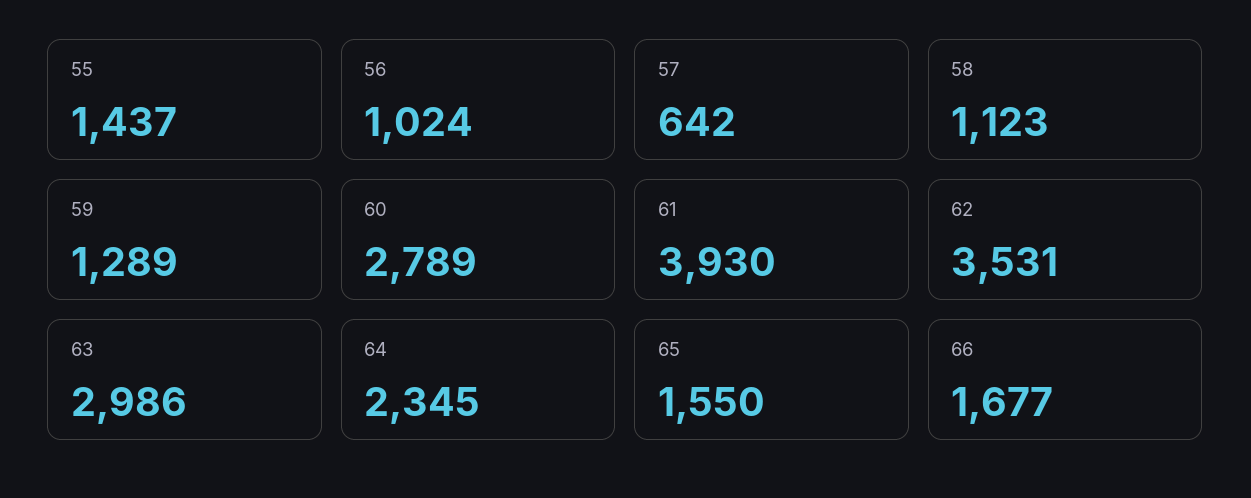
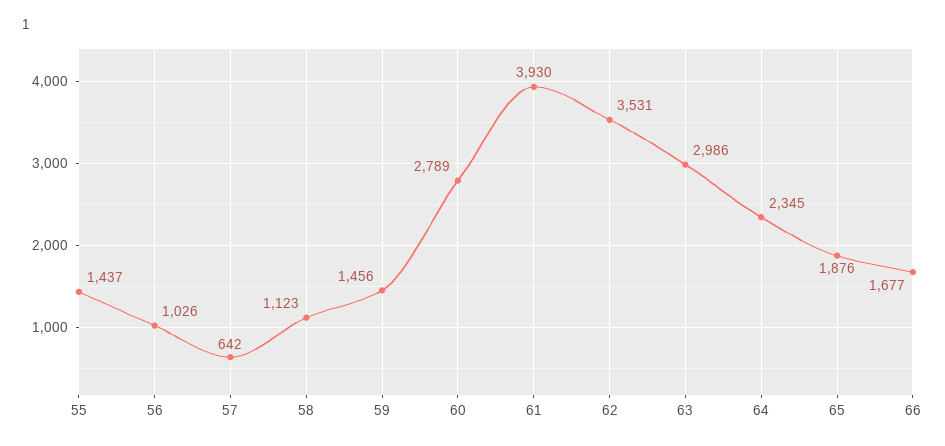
56: 1024 -> 1026
59: 1289 -> 1456
65: 1550 -> 1876

